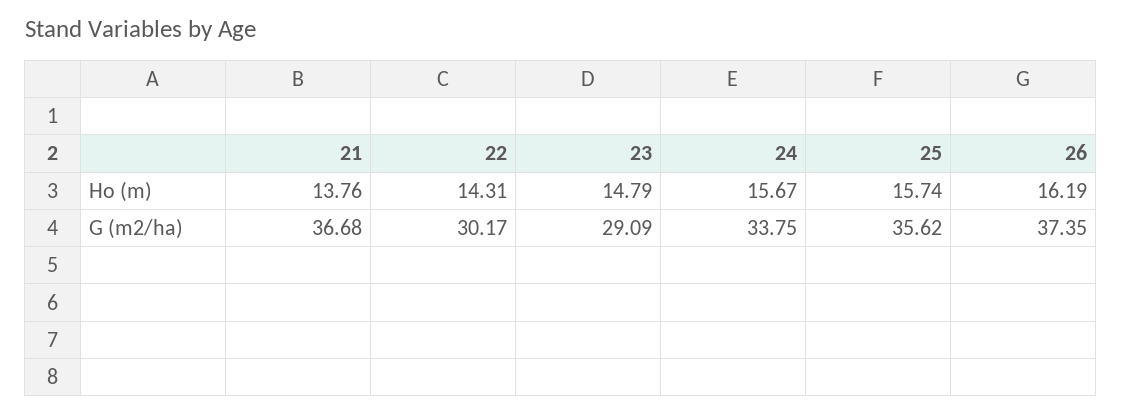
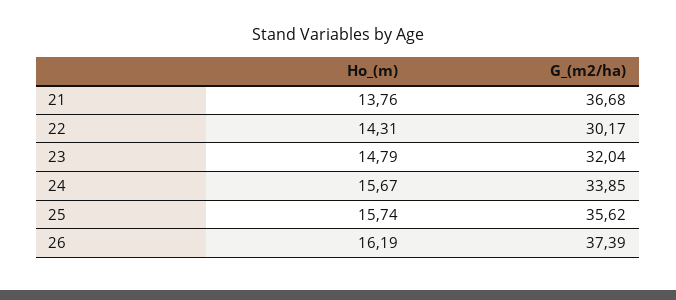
23, G (m2/ha): 29.09 -> 32.04
24, G (m2/ha): 33.75 -> 33.85
26, G (m2/ha): 37.35 -> 37.39

